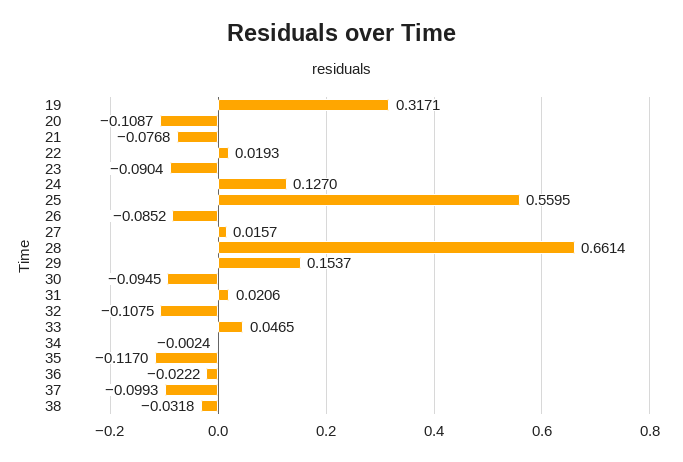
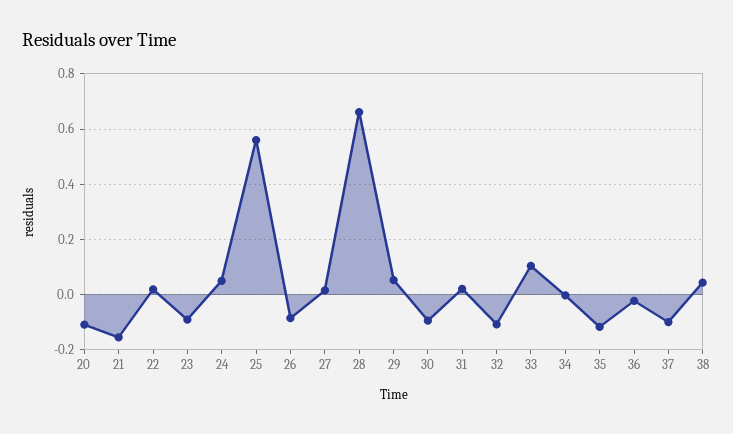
19: 0.3171 -> none
21: -0.0768 -> -0.15
24: 0.127 -> 0.05
29: 0.1537 -> 0.05
33: 0.0465 -> 0.1
38: -0.0318 -> 0.05

